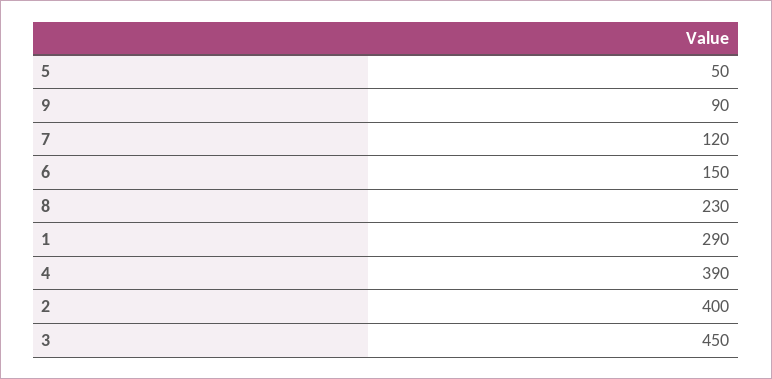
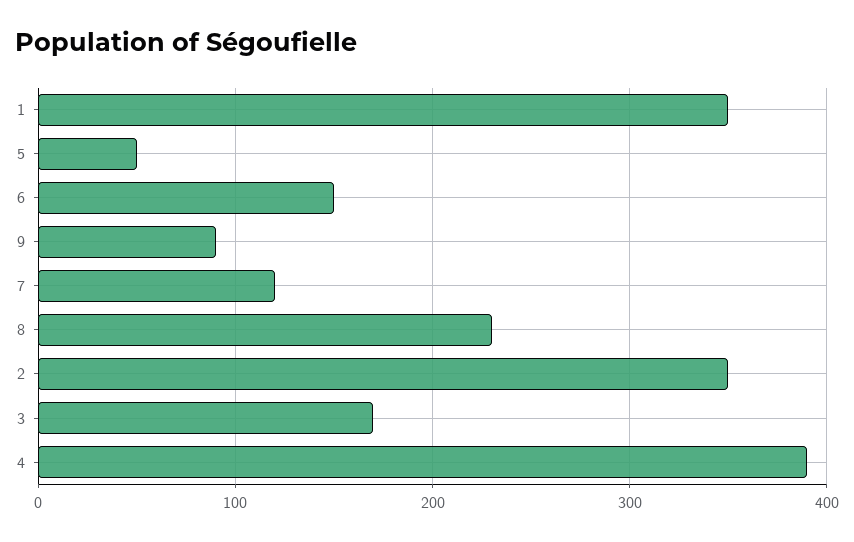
1: 290 -> 350
2: 400 -> 350
3: 450 -> 170

